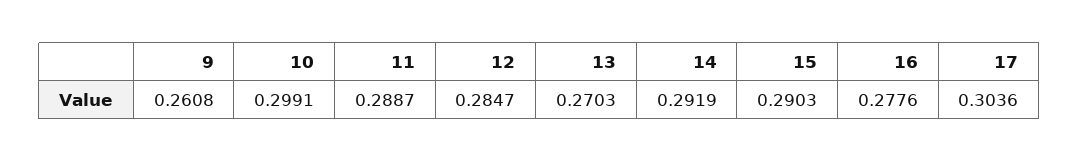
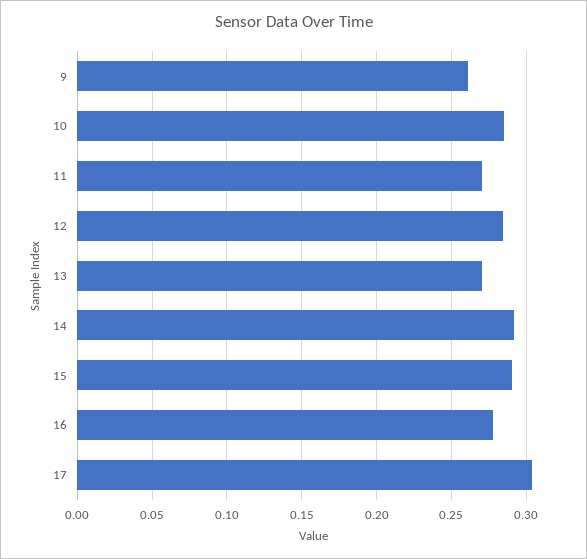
10: 0.2991 -> 0.285
11: 0.2887 -> 0.27

